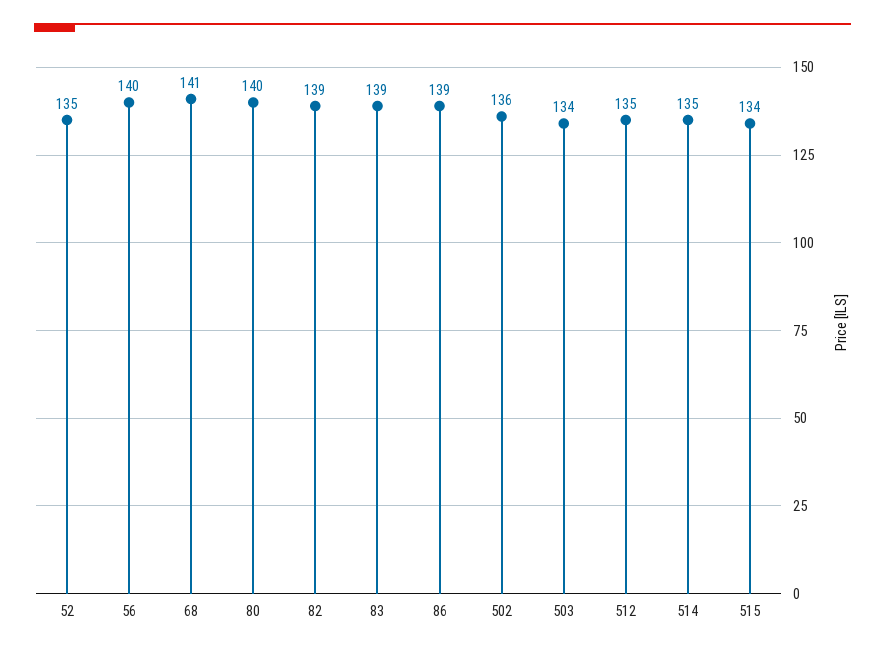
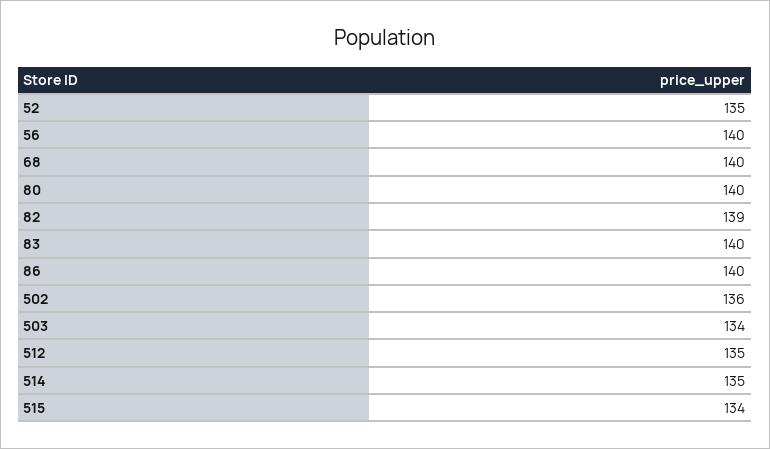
68: 141 -> 140
83: 139 -> 140
86: 139 -> 140

